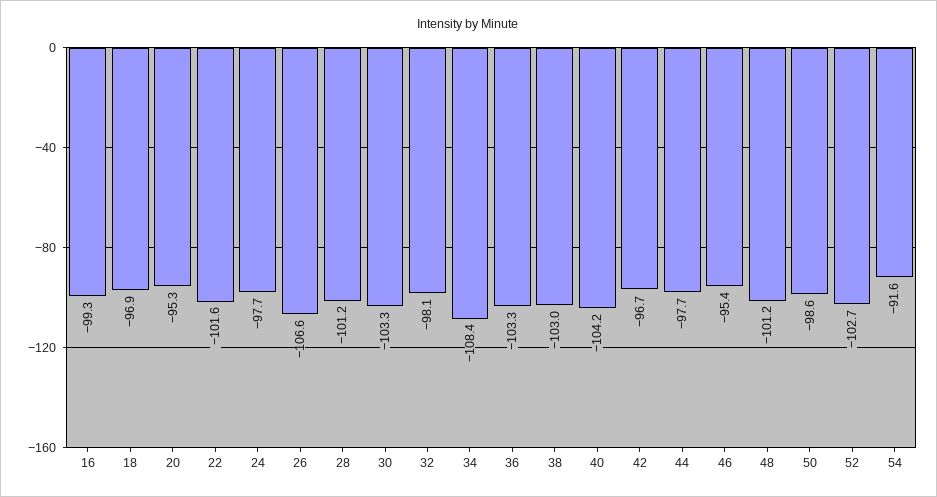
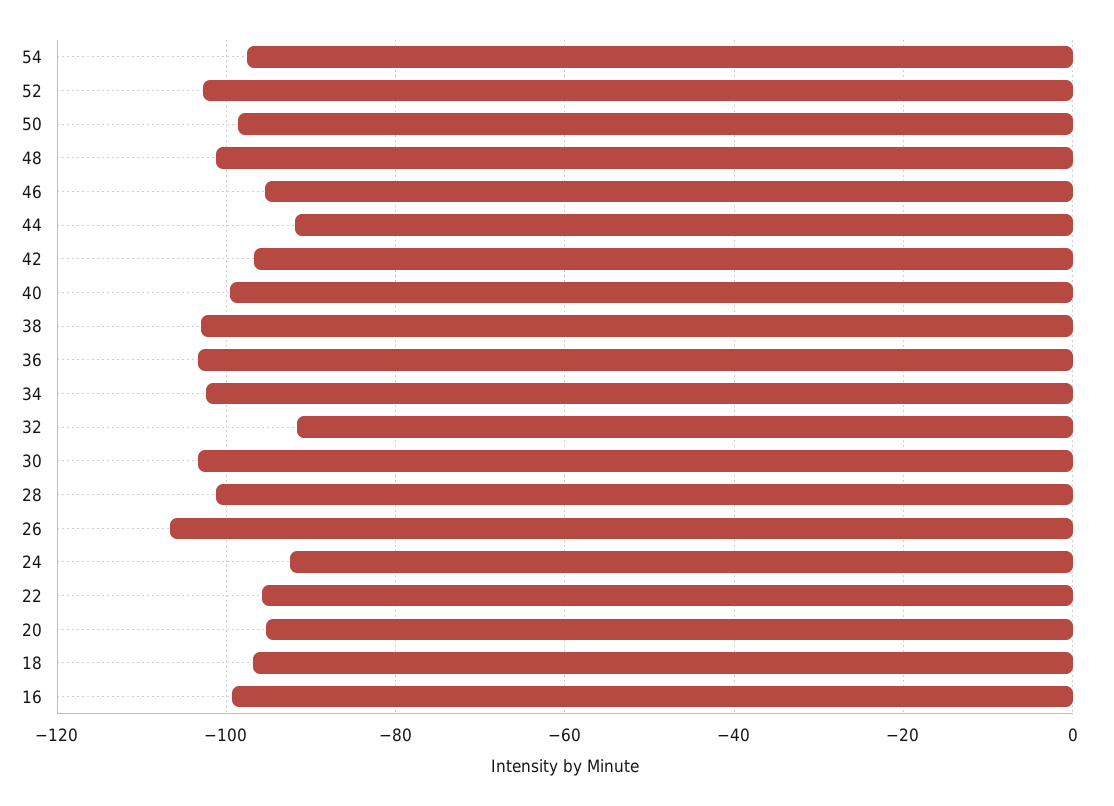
22: -101.6 -> -96
24: -97.7 -> -92
32: -98.1 -> -92
34: -108.4 -> -102
40: -104.2 -> -100
44: -97.7 -> -92
54: -91.6 -> -98

